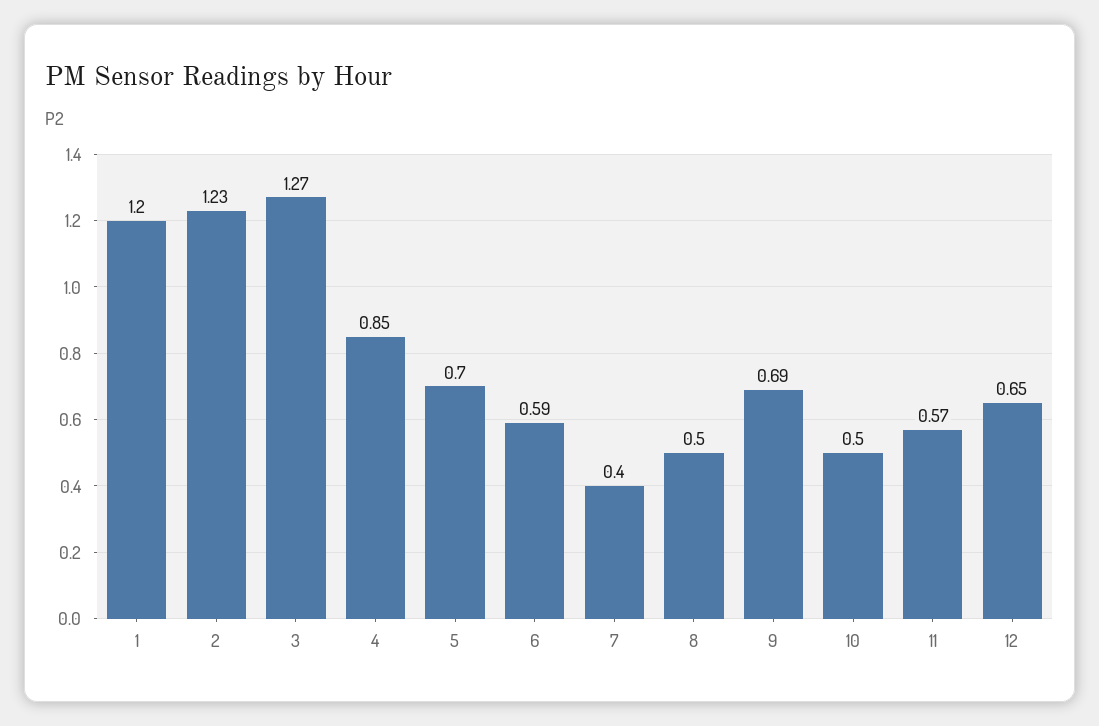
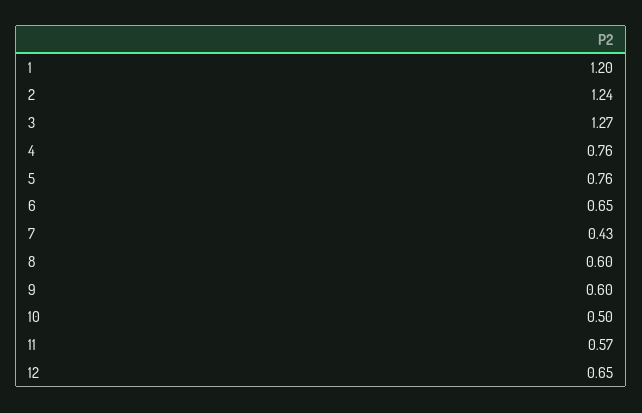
2: 1.23 -> 1.24
4: 0.85 -> 0.76
5: 0.7 -> 0.76
6: 0.59 -> 0.65
7: 0.4 -> 0.43
8: 0.5 -> 0.6
9: 0.69 -> 0.6

